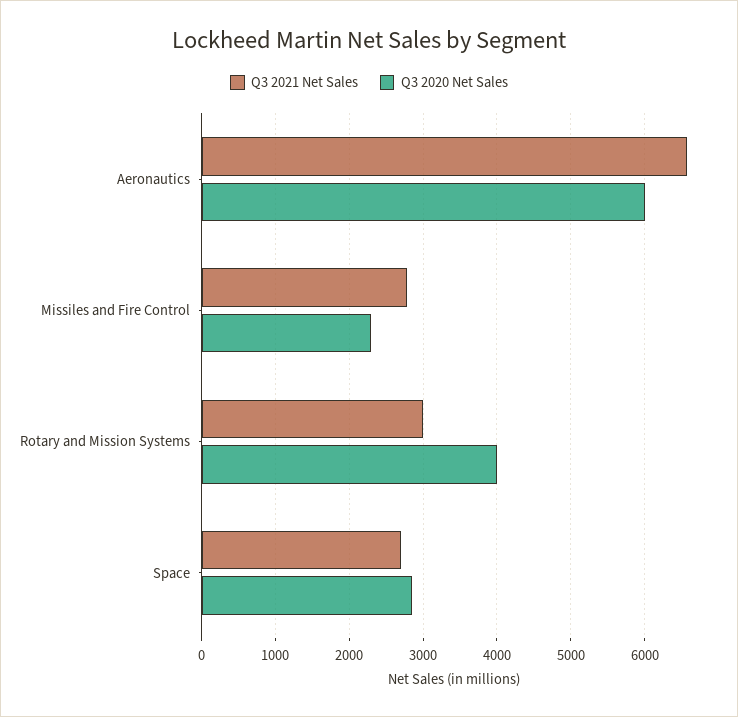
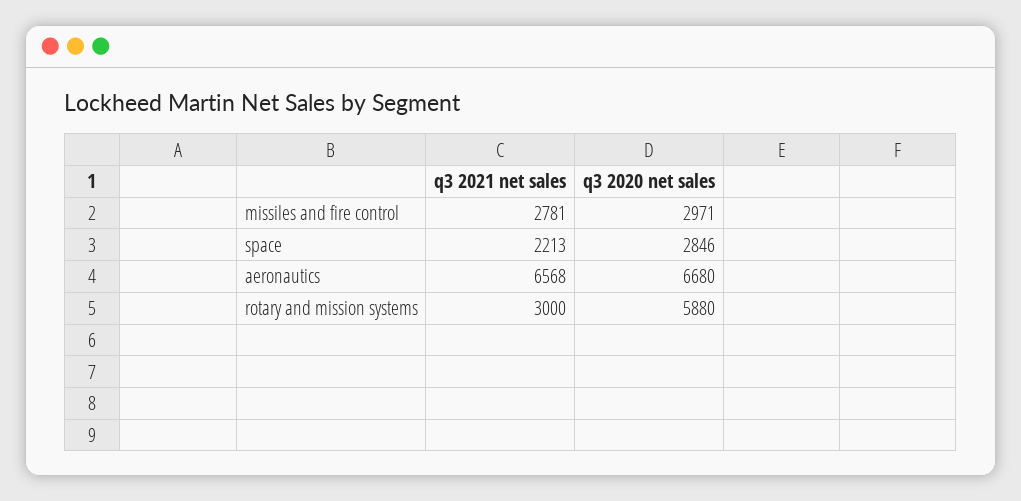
Q3 2020 Net Sales, Aeronautics: 6000 -> 6680
Q3 2020 Net Sales, Missiles and Fire Control: 2300 -> 2971
Q3 2020 Net Sales, Rotary and Mission Systems: 4000 -> 5880
Q3 2021 Net Sales, Space: 2700 -> 2213

